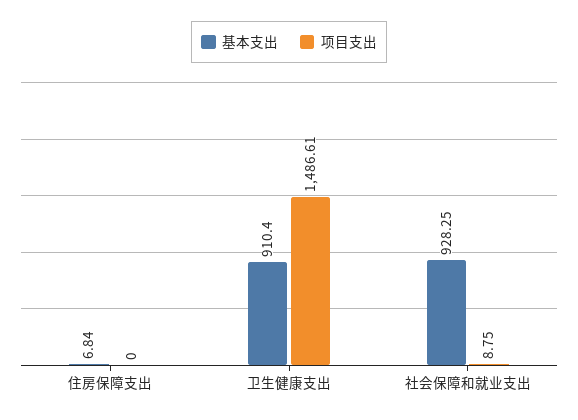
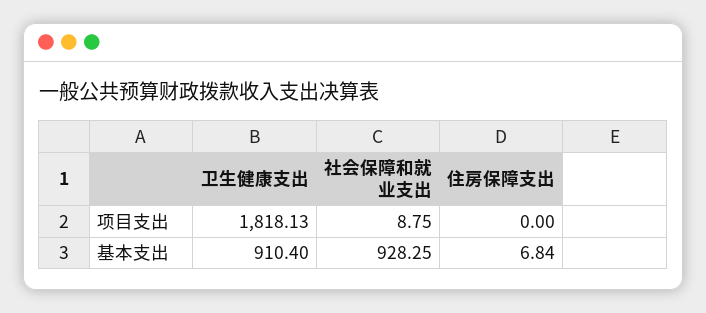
项目支出, 卫生健康支出: 1486.61 -> 1818.13

